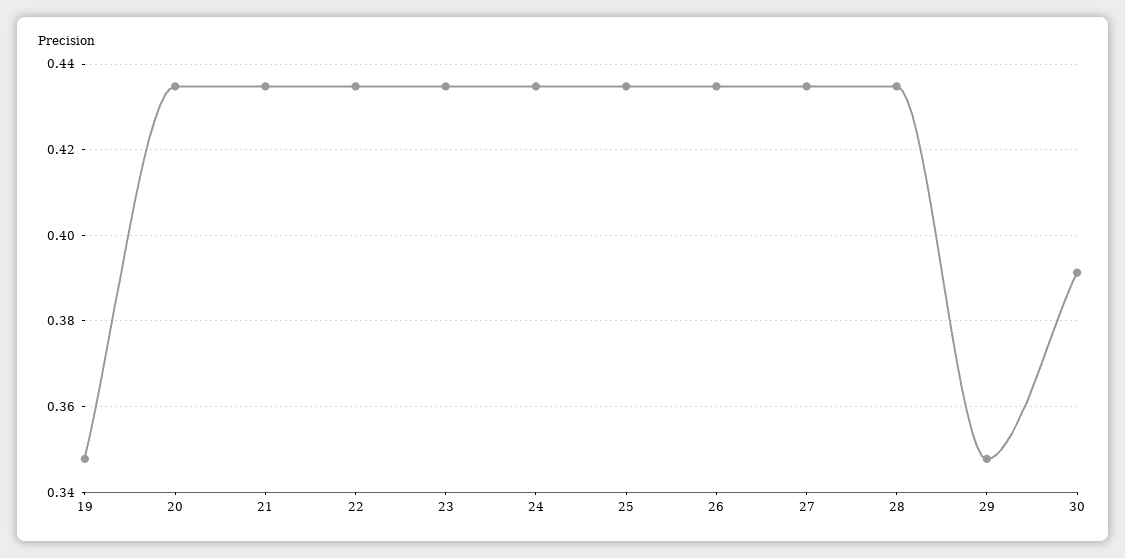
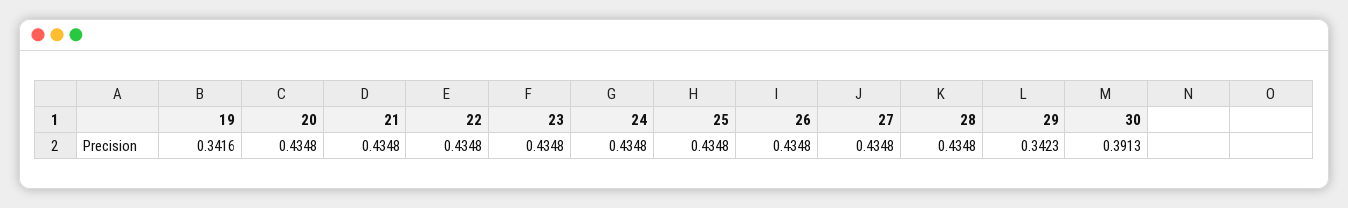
19: 0.348 -> 0.3416
29: 0.348 -> 0.3423

